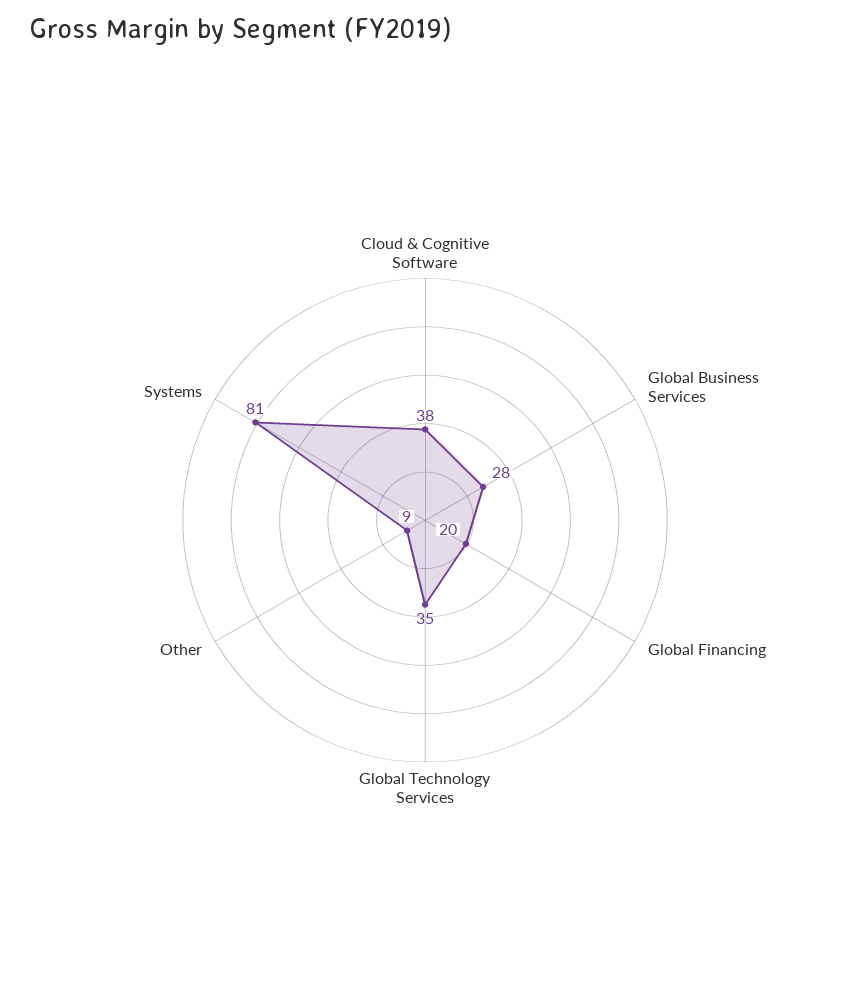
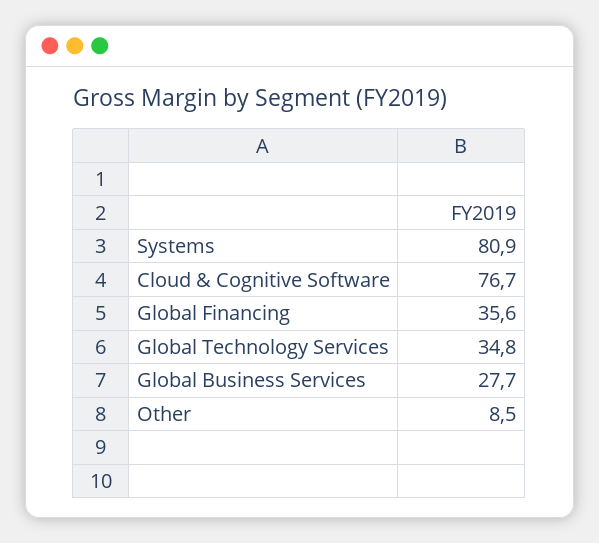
Cloud & Cognitive Software: 38 -> 76.7
Global Financing: 20 -> 35.6

